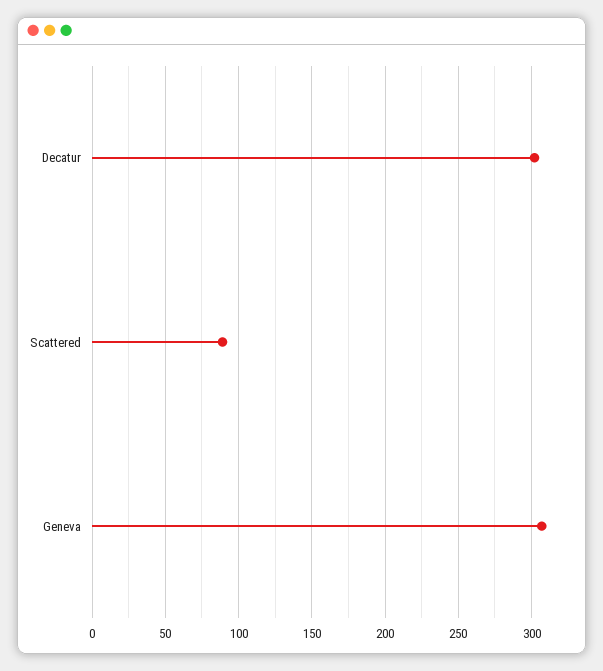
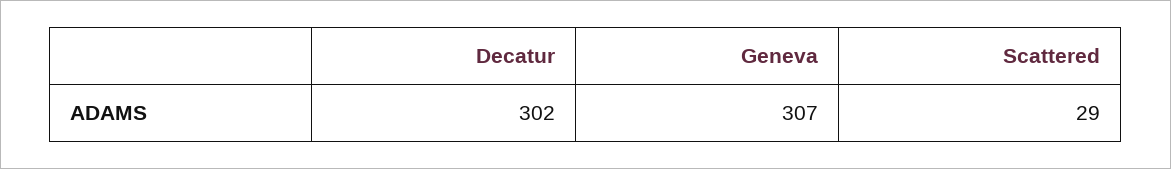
Scattered: 90 -> 29

